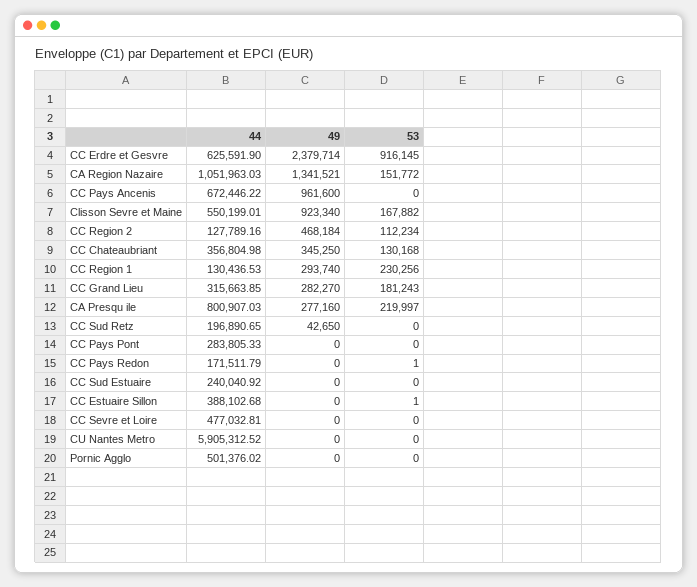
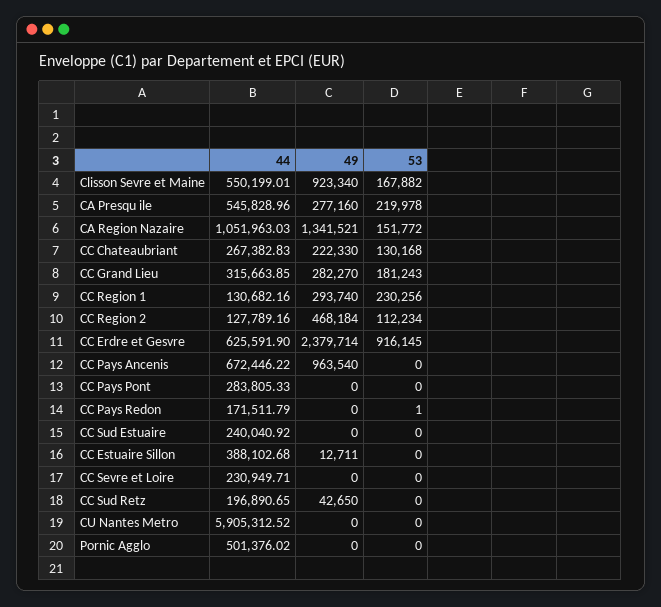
49, CC Pays Ancenis: 961600 -> 963540
44, CC Chateaubriant: 356804.98 -> 267382.83
49, CC Chateaubriant: 345250 -> 222330
44, CC Region 1: 130436.53 -> 130682.16
44, CA Presqu ile: 800907.03 -> 545828.96
53, CA Presqu ile: 219997 -> 219978
49, CC Estuaire Sillon: 0 -> 12711
53, CC Estuaire Sillon: 1 -> 0
44, CC Sevre et Loire: 477032.81 -> 230949.71

